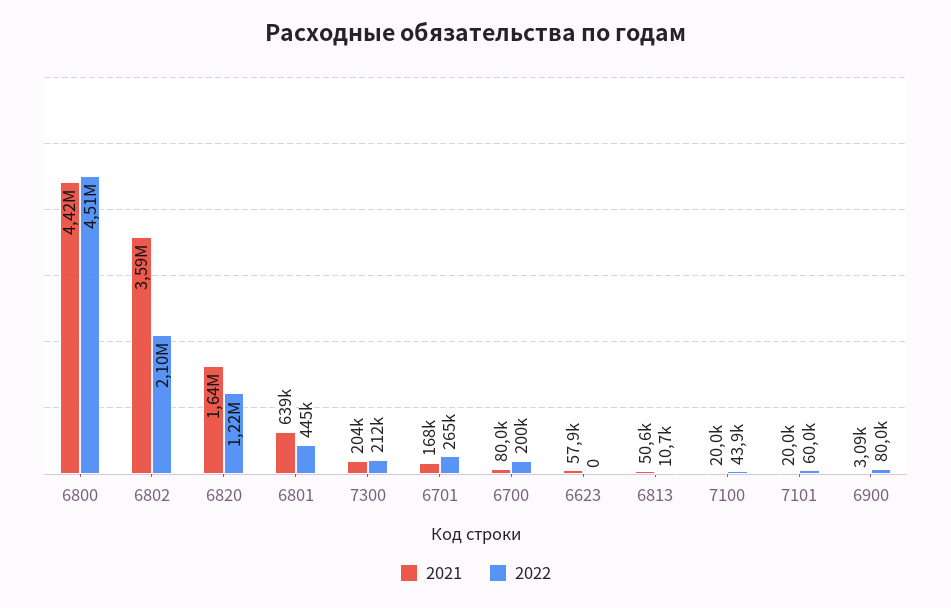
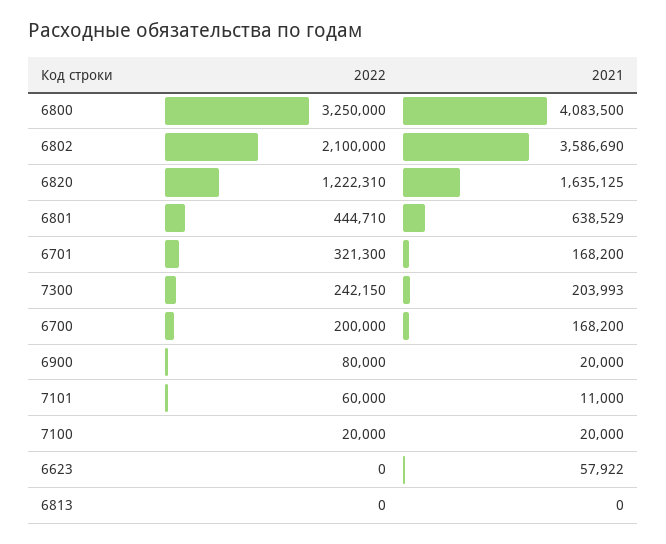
2021, 6800: 4420000 -> 4083500
2022, 6800: 4510000 -> 3250000
2022, 7300: 212000 -> 242150
2022, 6701: 265000 -> 321300
2021, 6700: 80000 -> 168200
2021, 6813: 50600 -> 0
2022, 6813: 10700 -> 0
2022, 7100: 43900 -> 20000
2021, 7101: 20000 -> 11000
2021, 6900: 3090 -> 20000

